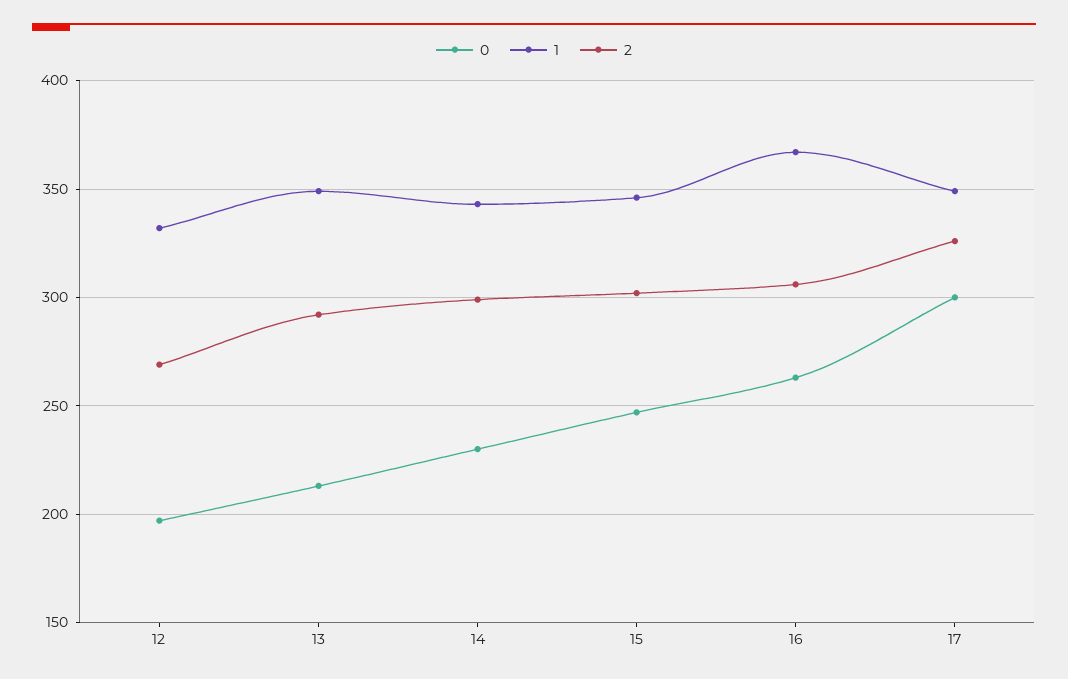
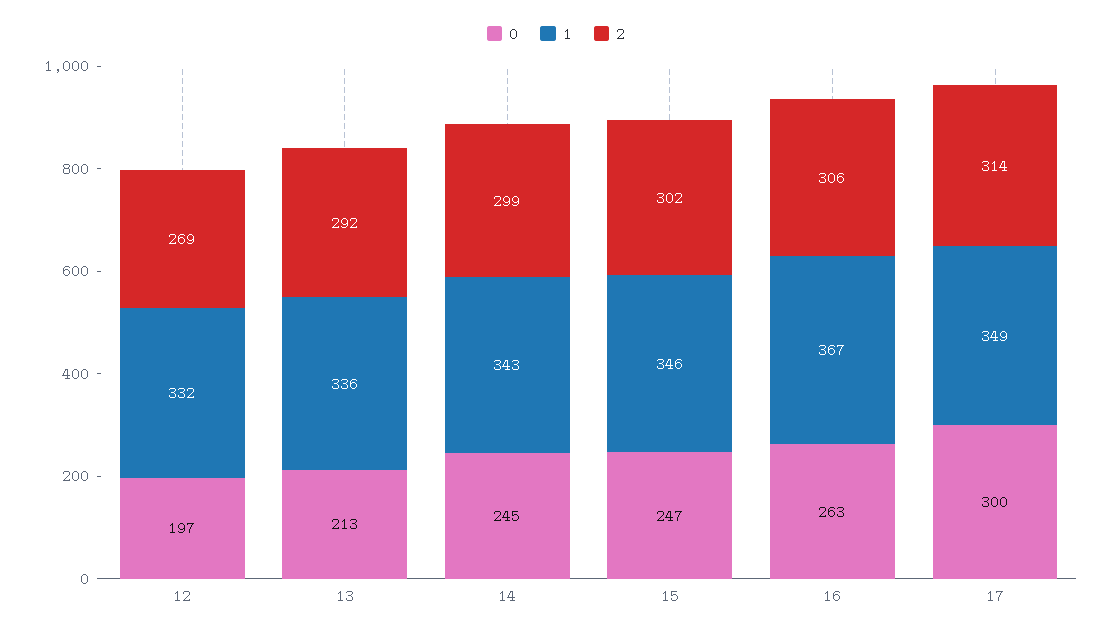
1, 13: 350 -> 336
0, 14: 230 -> 245
2, 17: 325 -> 314

